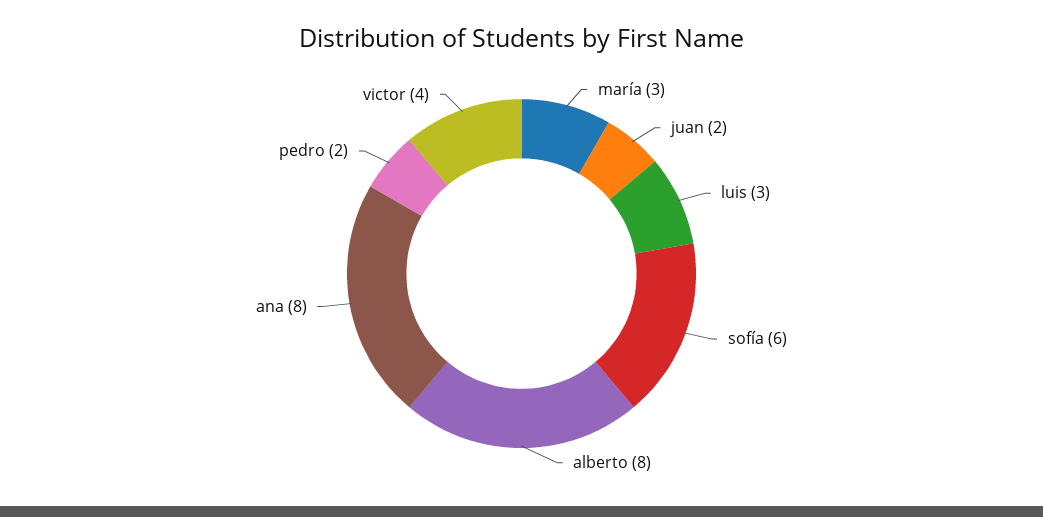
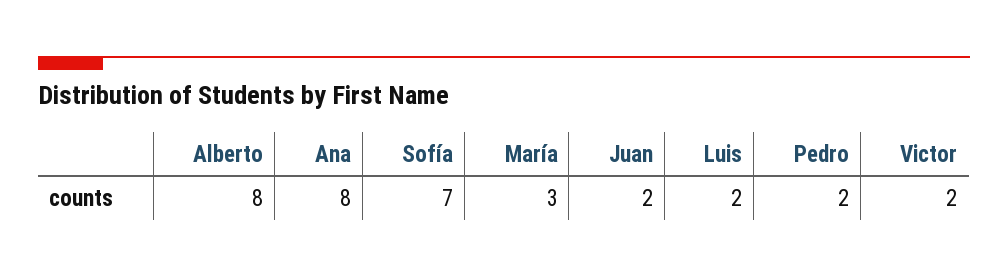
luis: 3 -> 2
sofía: 6 -> 7
victor: 4 -> 2

